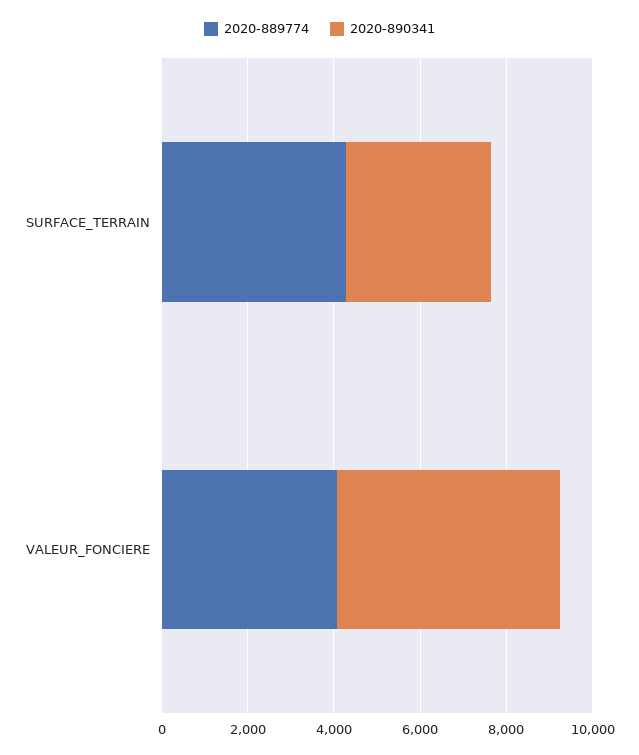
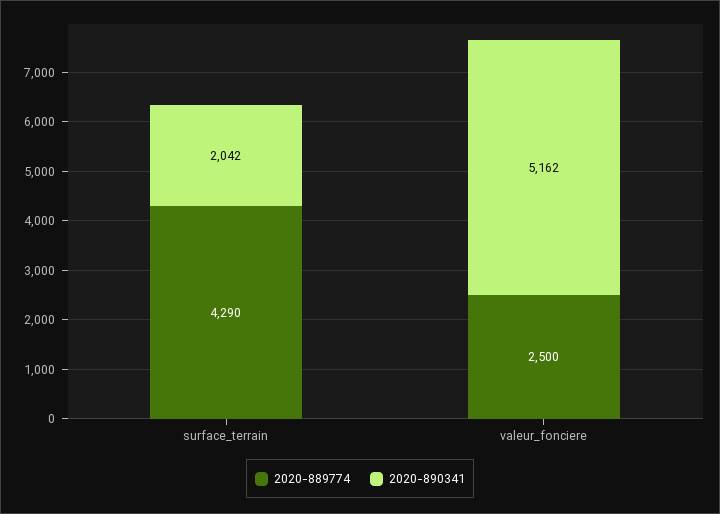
2020-890341, SURFACE_TERRAIN: 3500 -> 2042
2020-889774, VALEUR_FONCIERE: 4000 -> 2500

